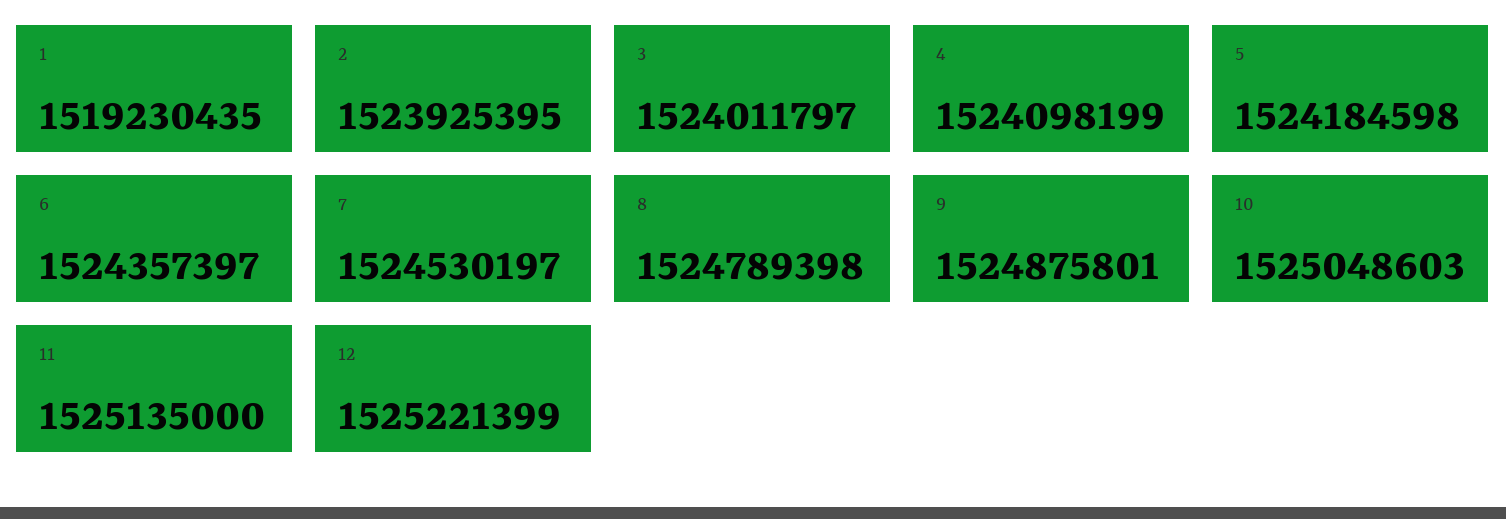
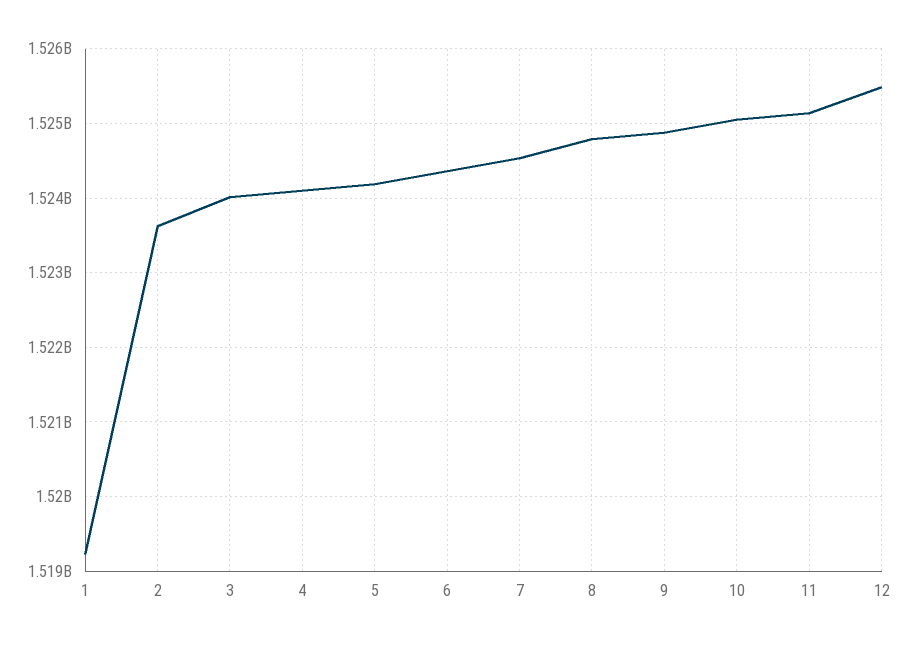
2: 1523925395 -> 1523600000
12: 1525221399 -> 1525500000

